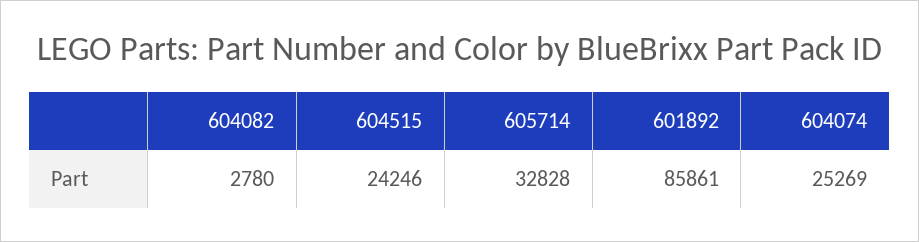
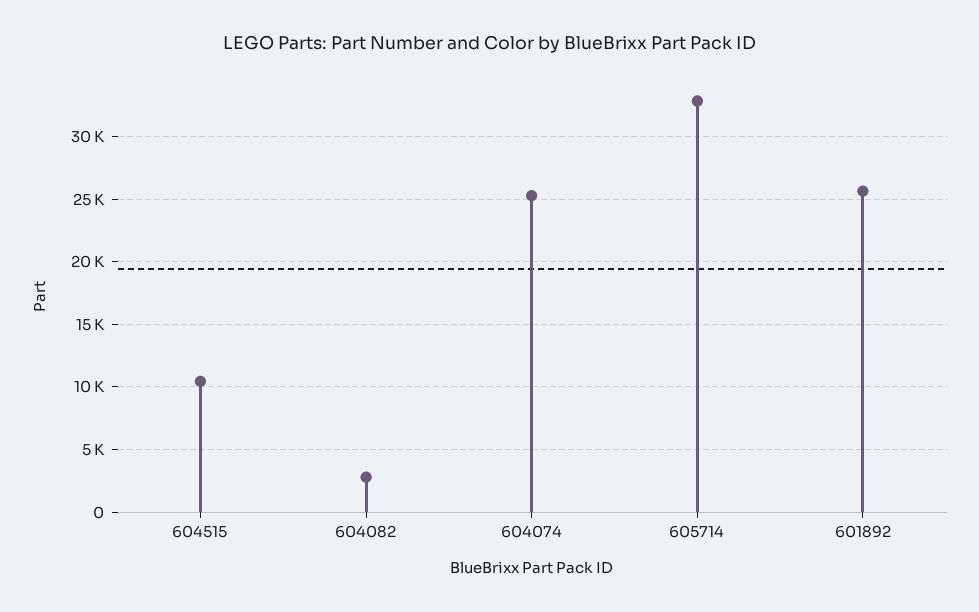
604515: 24246 -> 10500
601892: 85861 -> 25500

